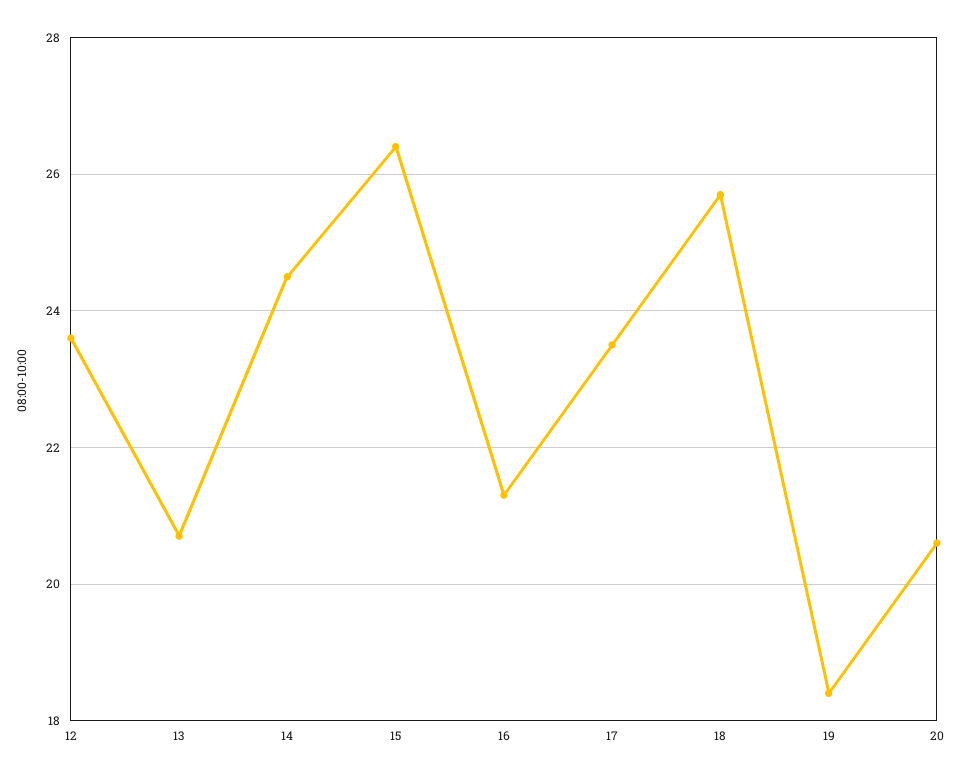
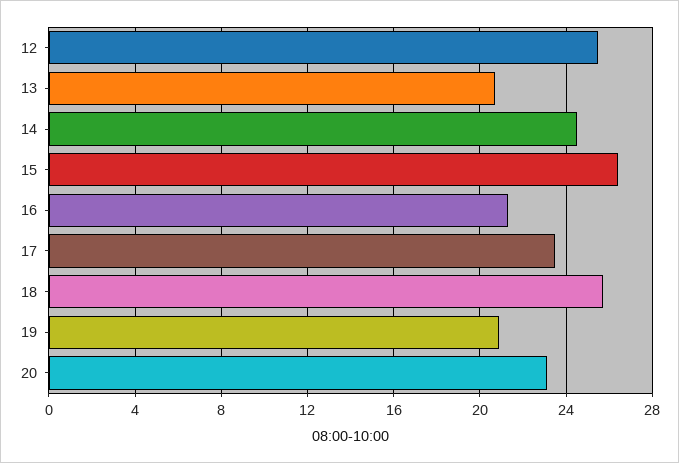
12: 23.5 -> 25.5
19: 18.5 -> 21
20: 20.5 -> 23

